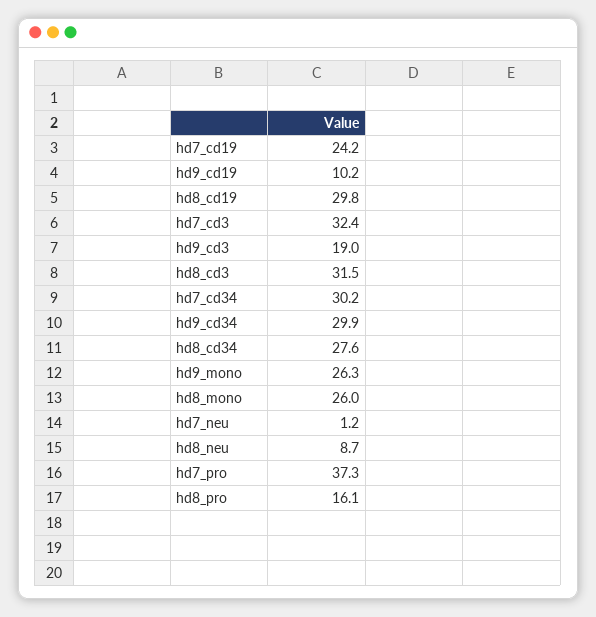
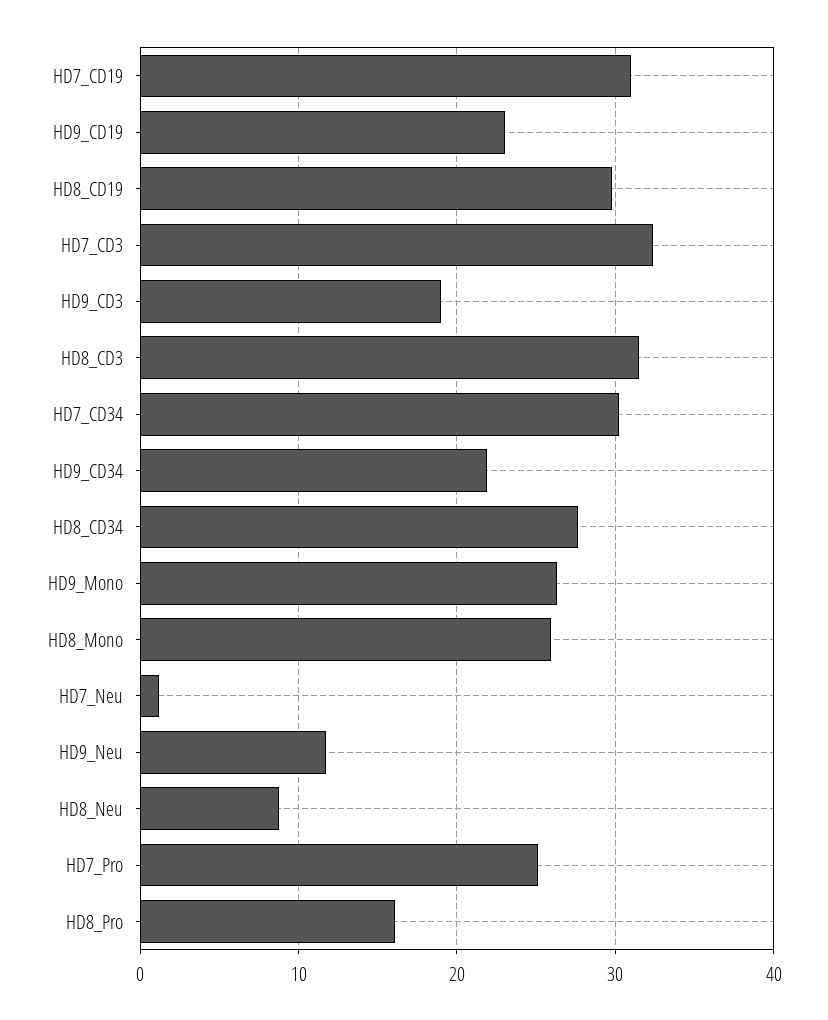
hd7_cd19: 24.2 -> 31
hd9_cd19: 10.2 -> 23
hd9_cd34: 29.9 -> 22
hd7_pro: 37.3 -> 25
HD9_Neu: none -> 12

